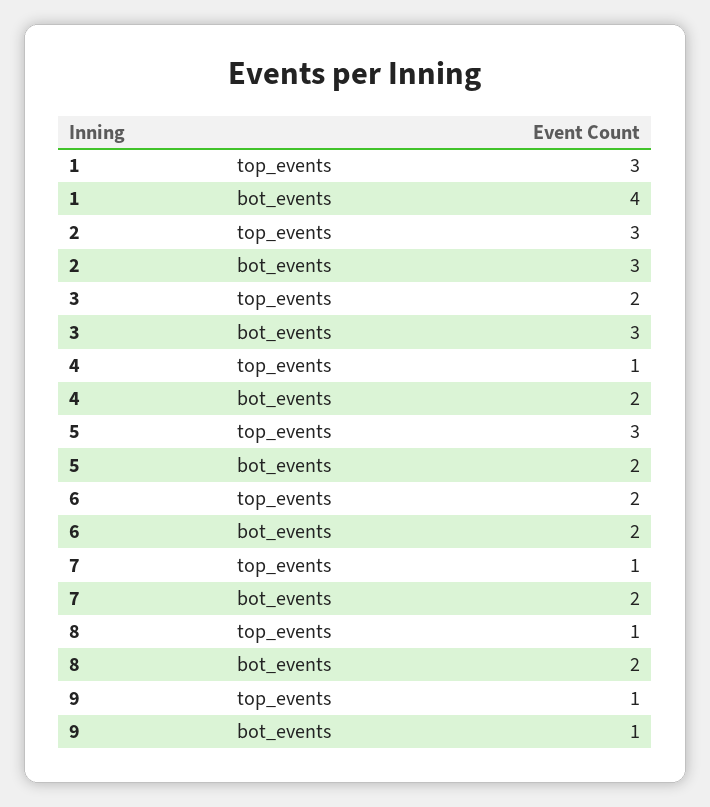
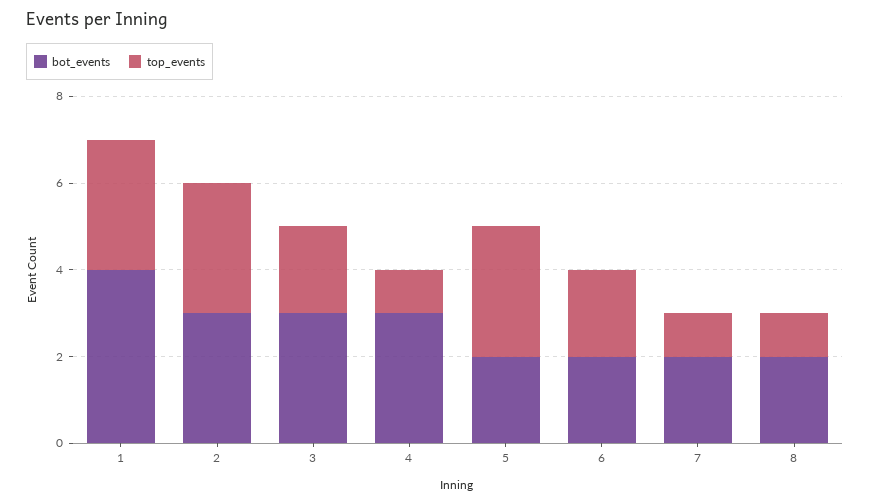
bot_events, 4: 2 -> 3
top_events, 9: 1 -> none
bot_events, 9: 1 -> none

